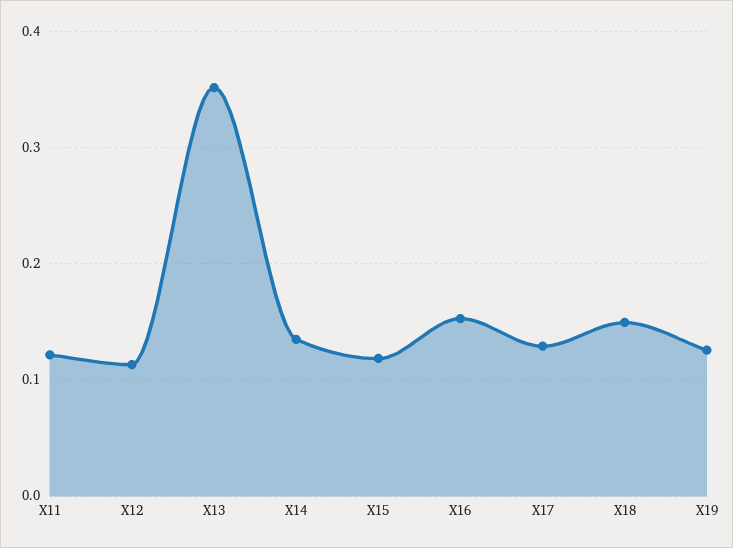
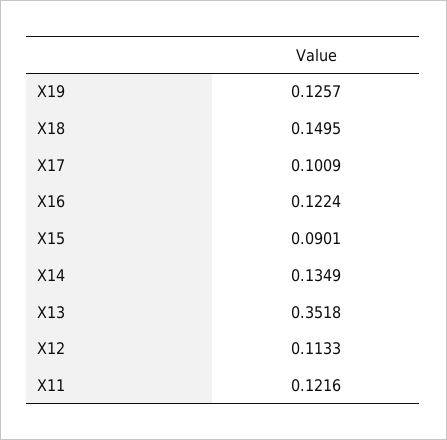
X15: 0.12 -> 0.0901
X16: 0.15 -> 0.1224
X17: 0.13 -> 0.1009

